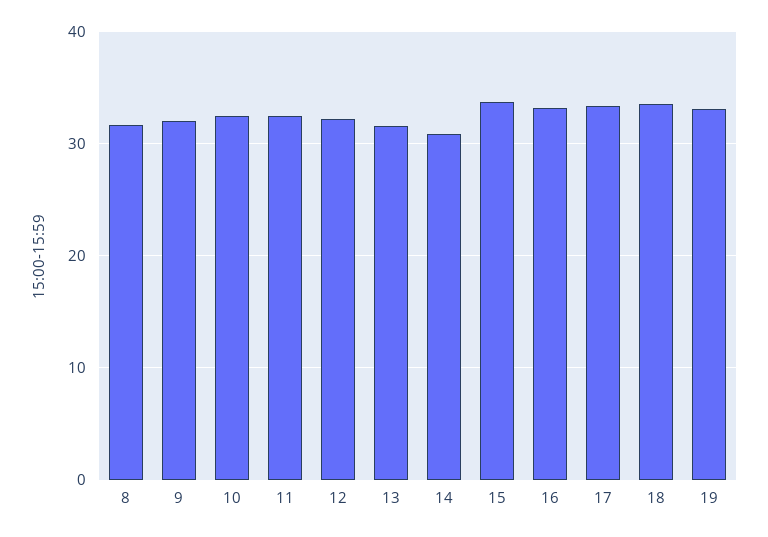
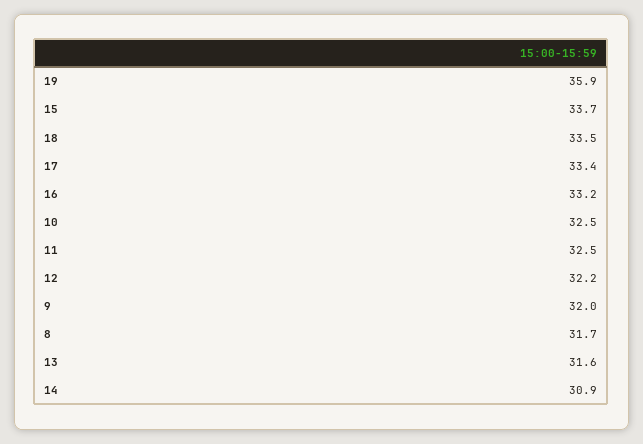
19: 33 -> 35.9

